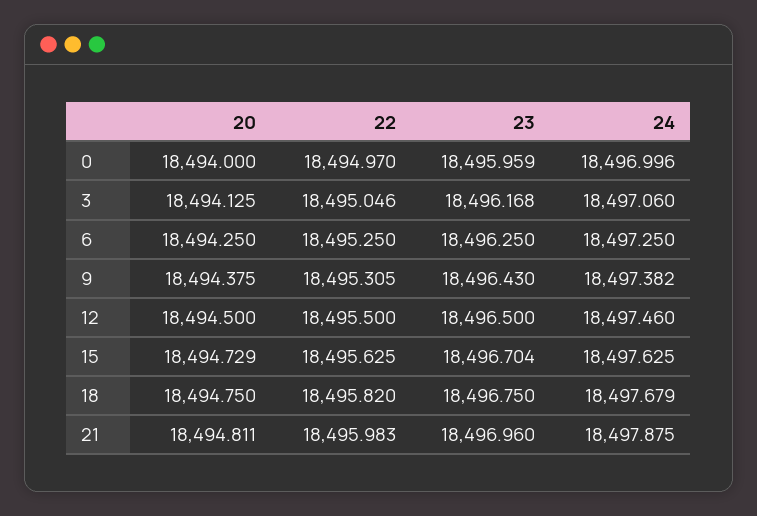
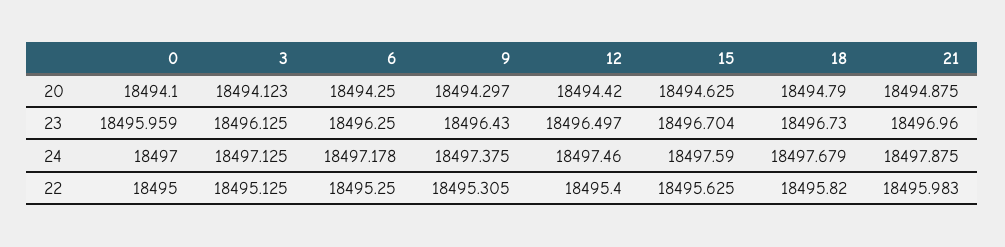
20, 0: 18494 -> 18494.1
22, 0: 18494.97 -> 18495
24, 0: 18496.996 -> 18497
20, 3: 18494.125 -> 18494.123
22, 3: 18495.046 -> 18495.125
23, 3: 18496.168 -> 18496.125
24, 3: 18497.06 -> 18497.125
24, 6: 18497.25 -> 18497.178
20, 9: 18494.375 -> 18494.297
24, 9: 18497.382 -> 18497.375
20, 12: 18494.5 -> 18494.42
22, 12: 18495.5 -> 18495.4
23, 12: 18496.5 -> 18496.497
20, 15: 18494.729 -> 18494.625
24, 15: 18497.625 -> 18497.59
20, 18: 18494.75 -> 18494.79
23, 18: 18496.75 -> 18496.73
20, 21: 18494.811 -> 18494.875

